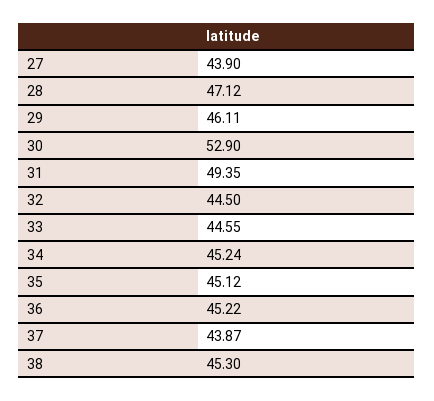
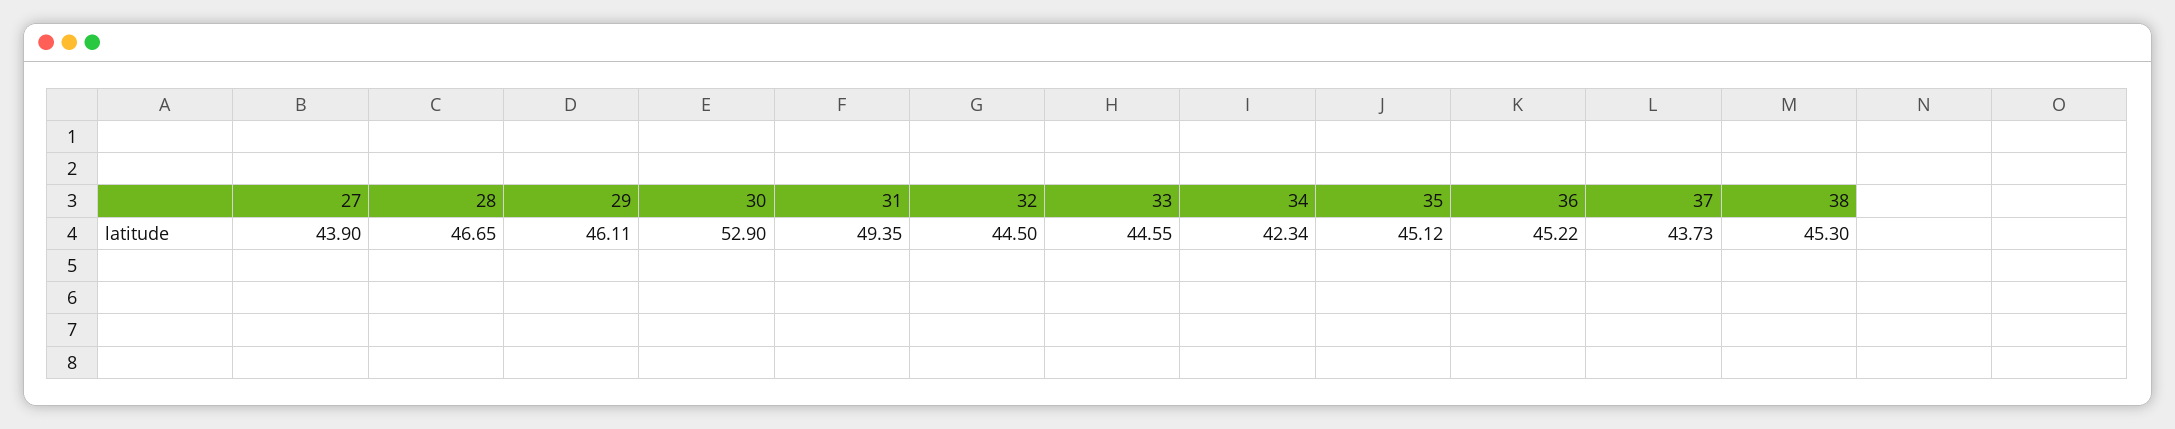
28: 47.12 -> 46.65
34: 45.24 -> 42.34
37: 43.87 -> 43.73

